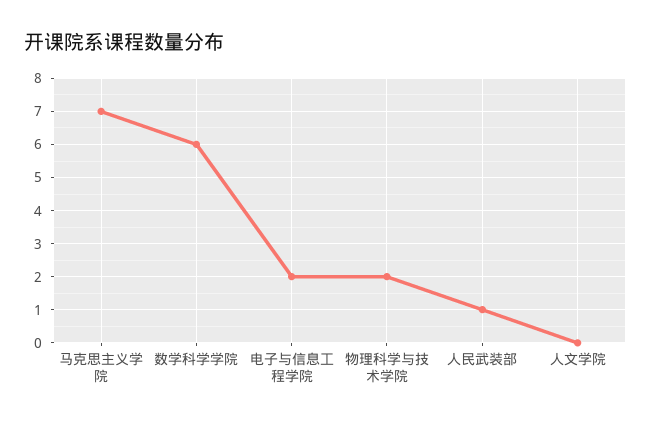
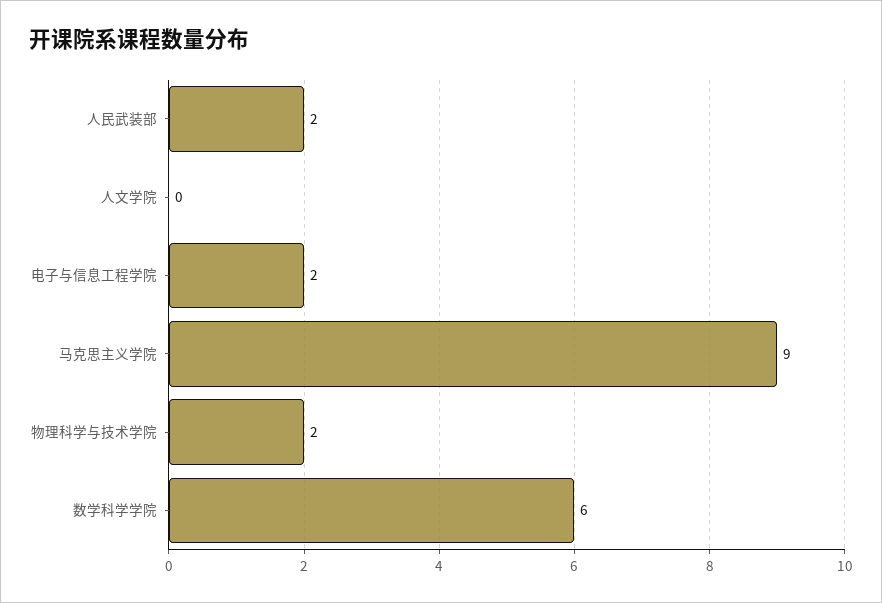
马克思主义学院: 7 -> 9
人民武装部: 1 -> 2

